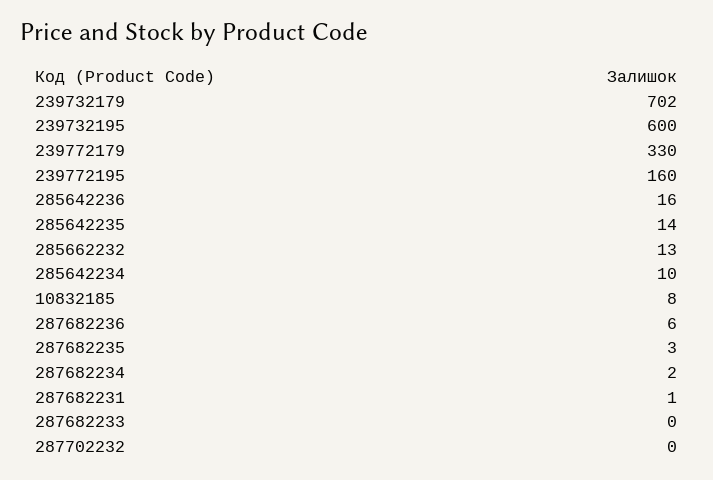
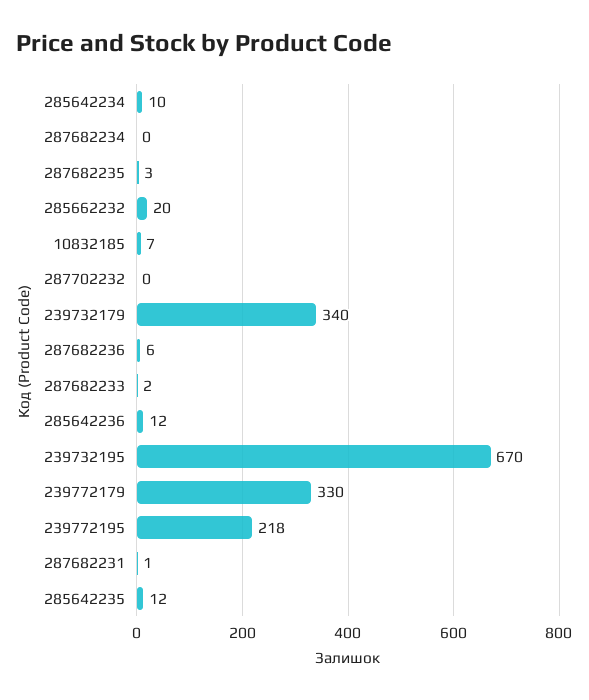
239732179: 702 -> 340
239732195: 600 -> 670
239772195: 160 -> 218
285642236: 16 -> 12
285642235: 14 -> 12
285662232: 13 -> 20
10832185: 8 -> 7
287682234: 2 -> 0
287682233: 0 -> 2

